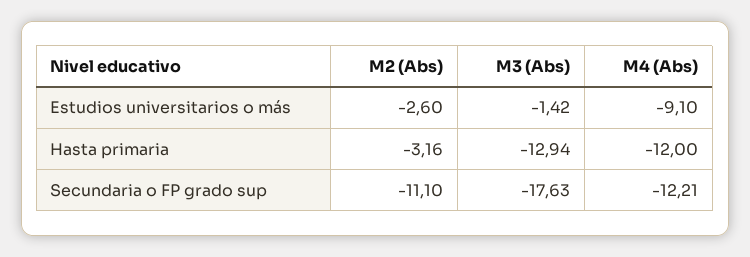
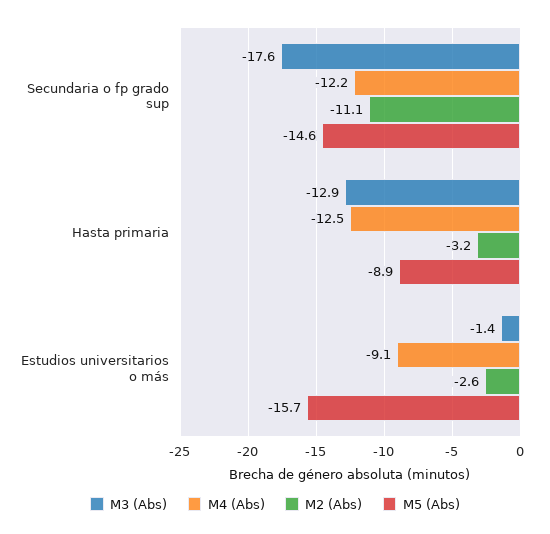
M4 (Abs), Hasta primaria: -12 -> -12.5
M5 (Abs), Secundaria o FP grado sup: none -> -14.6
M5 (Abs), Hasta primaria: none -> -8.9
M5 (Abs), Estudios universitarios o más: none -> -15.7

